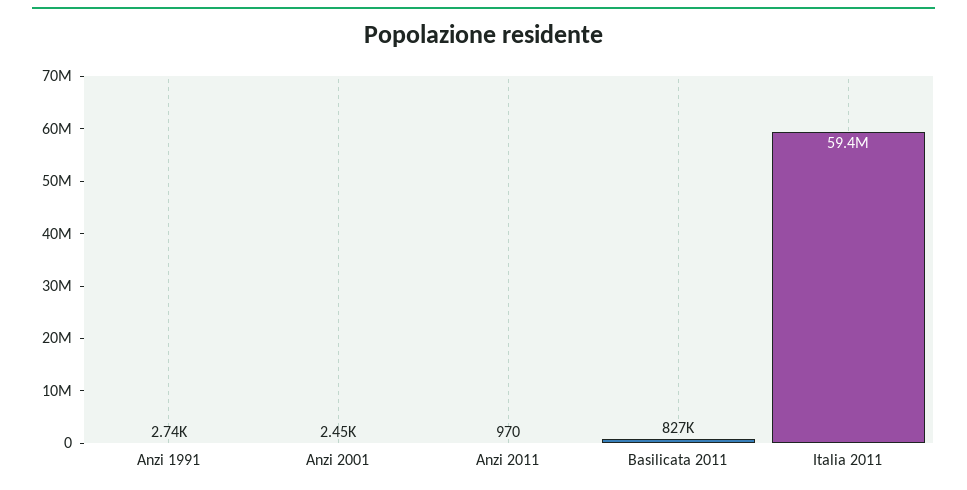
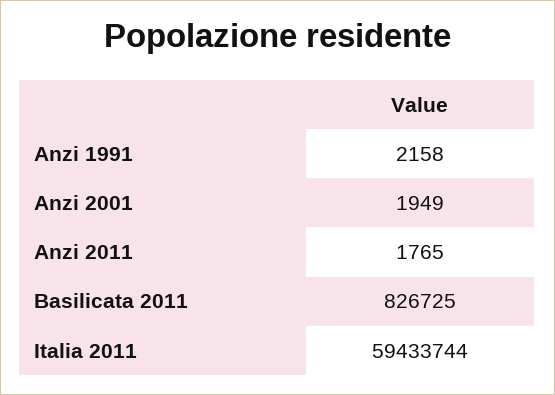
Anzi 1991: 2740 -> 2158
Anzi 2001: 2450 -> 1949
Anzi 2011: 970 -> 1765

